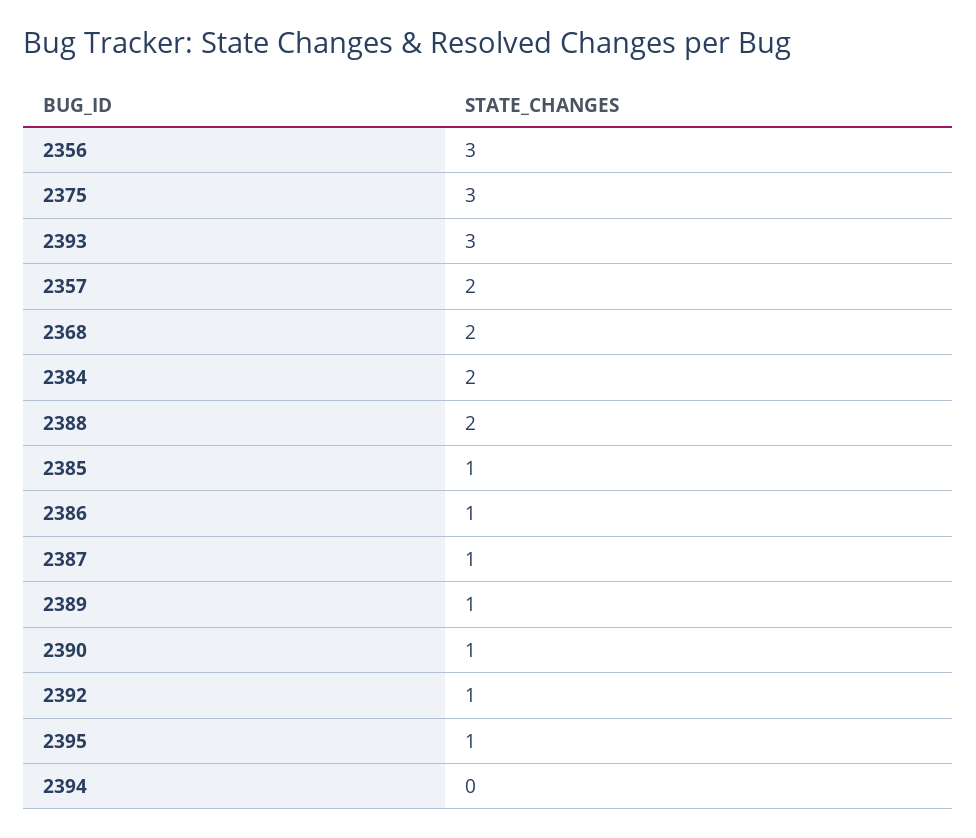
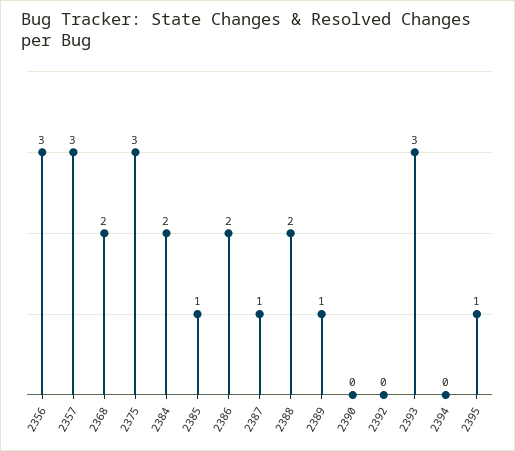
2357: 2 -> 3
2386: 1 -> 2
2390: 1 -> 0
2392: 1 -> 0

